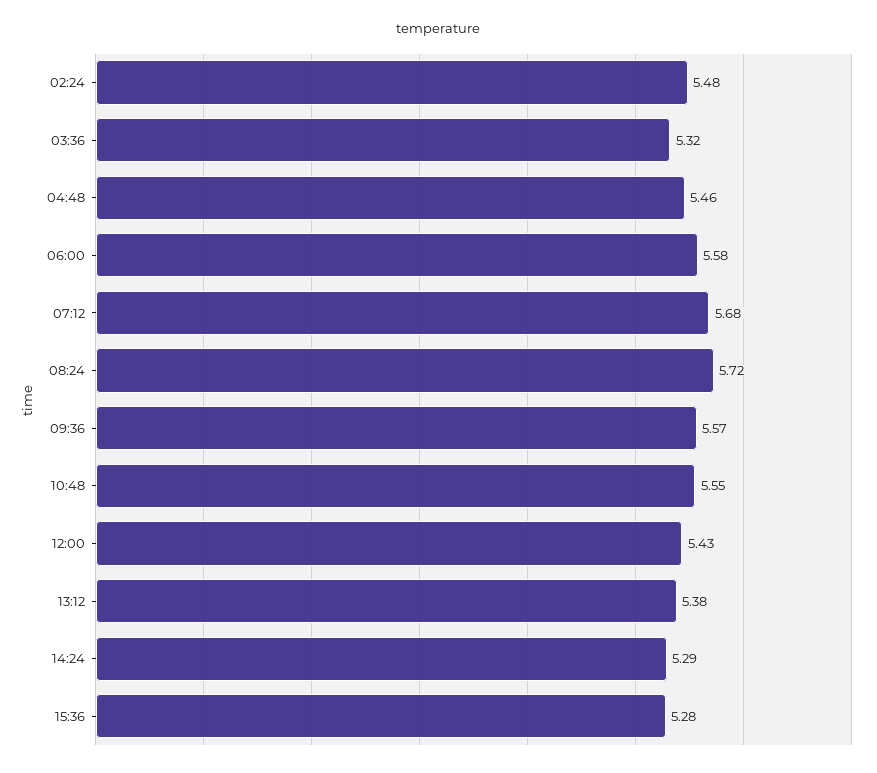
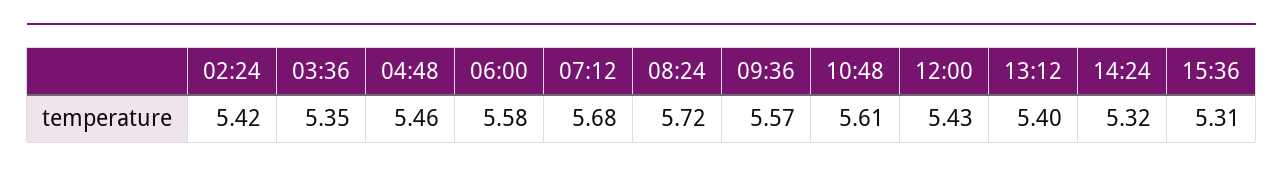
02:24: 5.48 -> 5.42
03:36: 5.32 -> 5.35
10:48: 5.55 -> 5.61
13:12: 5.38 -> 5.4
14:24: 5.29 -> 5.32
15:36: 5.28 -> 5.31

